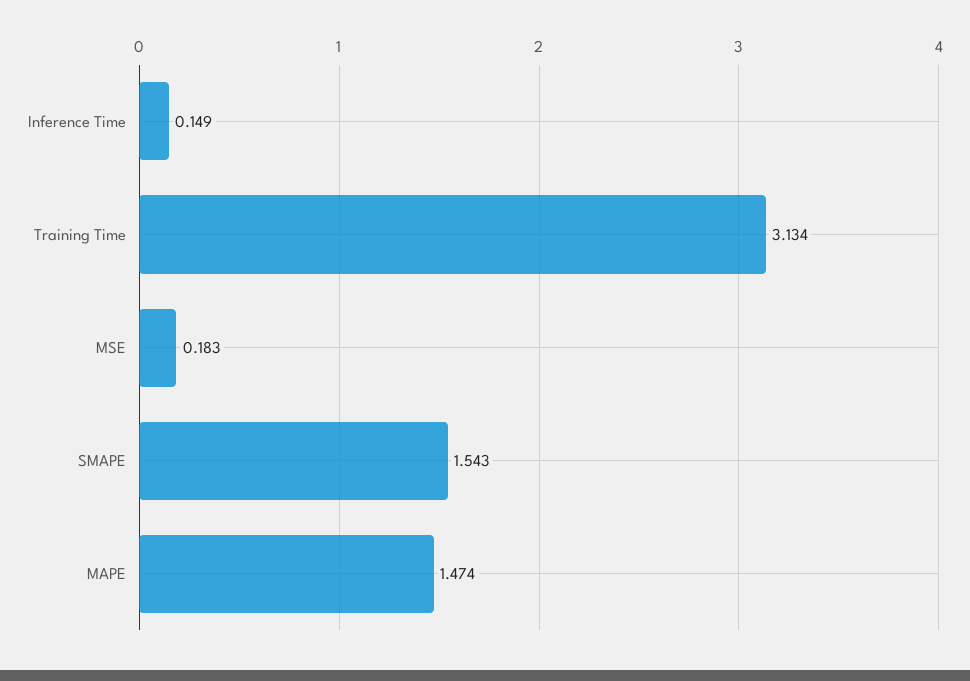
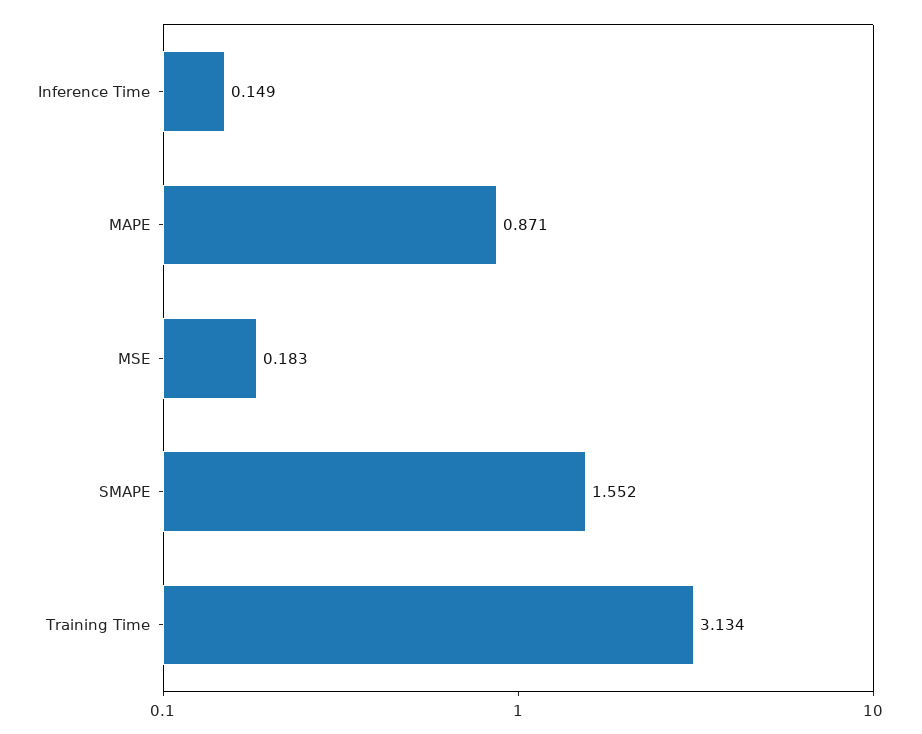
SMAPE: 1.543 -> 1.552
MAPE: 1.474 -> 0.871

